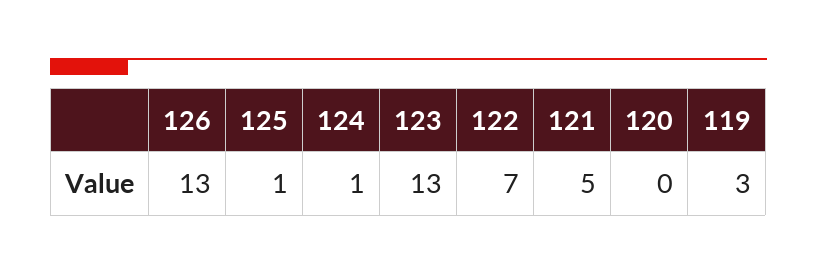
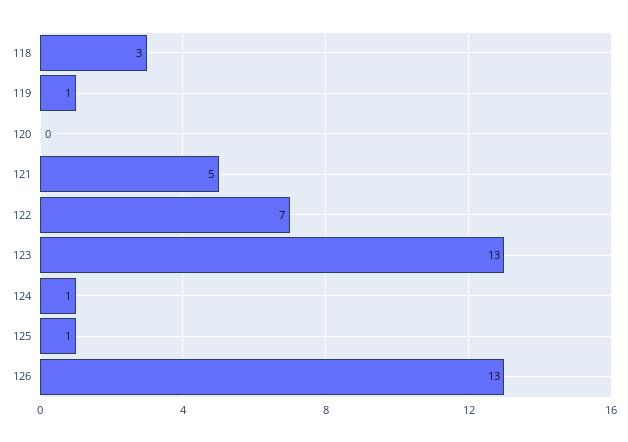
119: 3 -> 1
118: none -> 3

